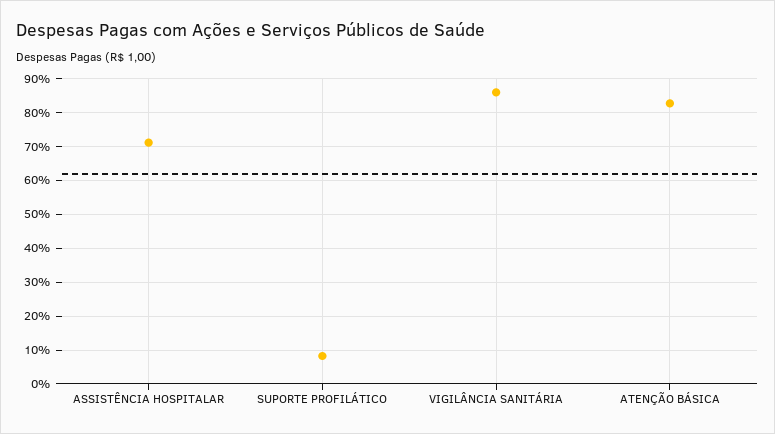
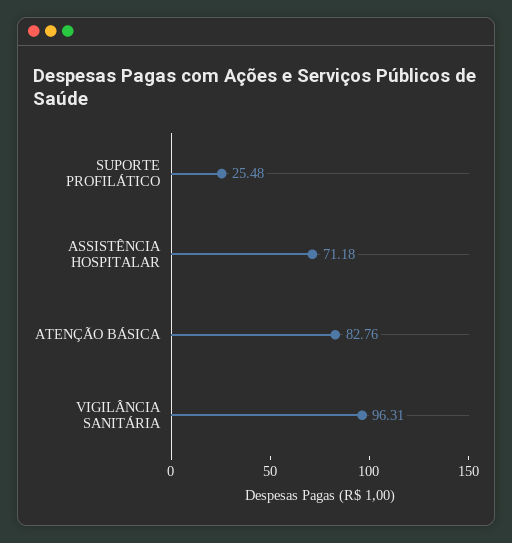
SUPORTE PROFILÁTICO: 8 -> 25.48
VIGILÂNCIA SANITÁRIA: 86 -> 96.31

